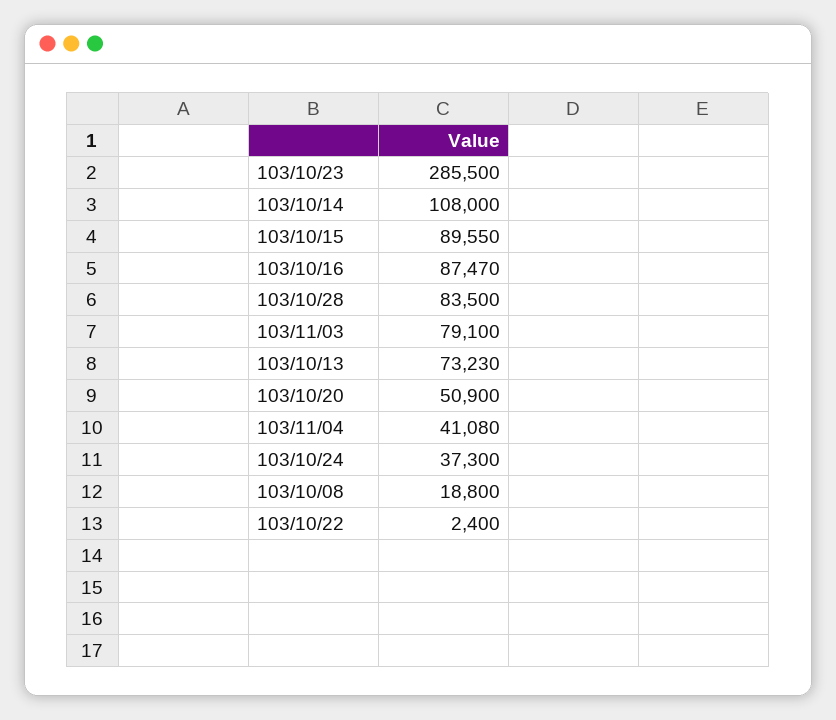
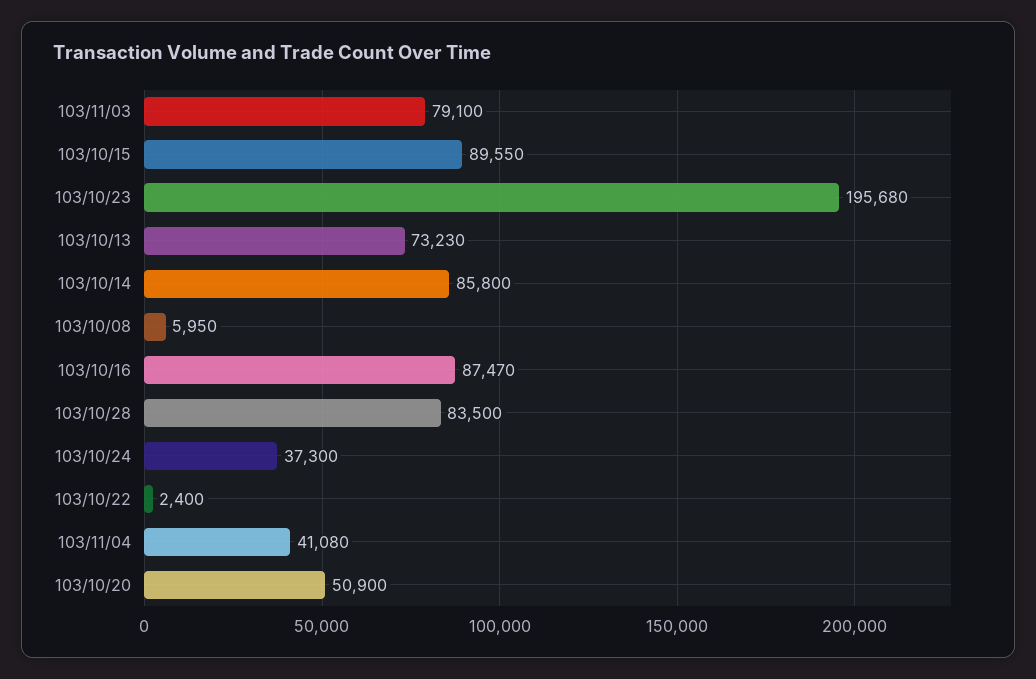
103/10/23: 285500 -> 195680
103/10/14: 108000 -> 85800
103/10/08: 18800 -> 5950

